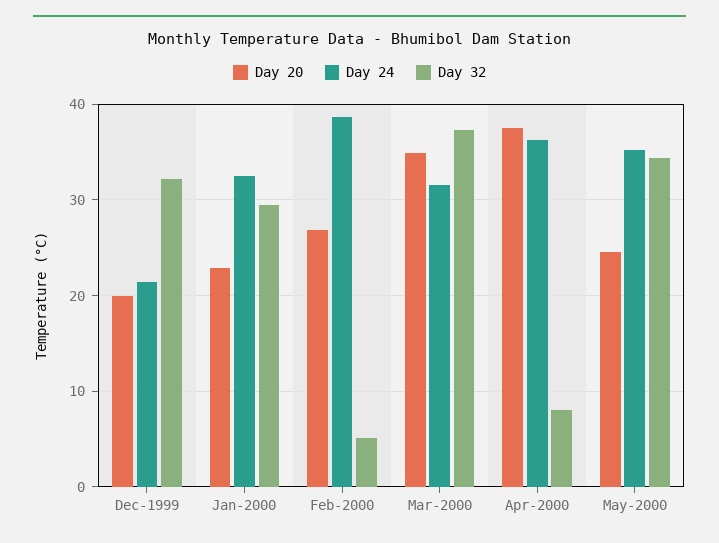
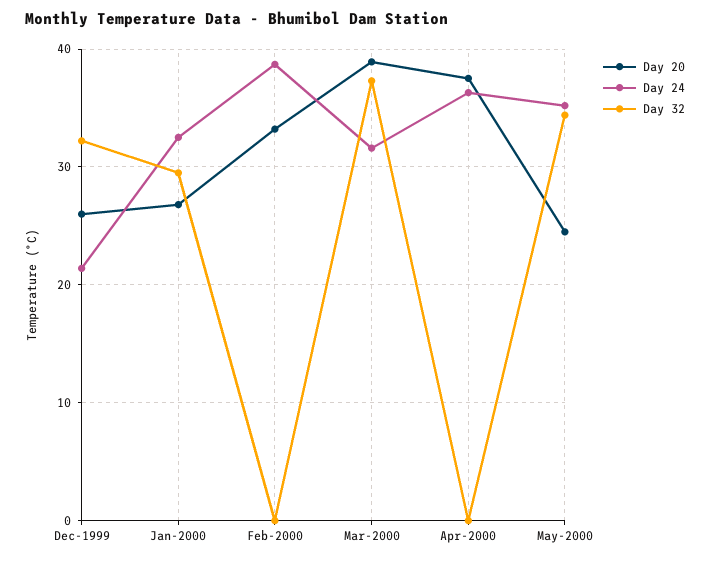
Day 20, Dec-1999: 20 -> 26
Day 20, Jan-2000: 23 -> 27
Day 20, Feb-2000: 27 -> 33
Day 32, Feb-2000: 5 -> 0
Day 20, Mar-2000: 35 -> 39
Day 32, Apr-2000: 8 -> 0

